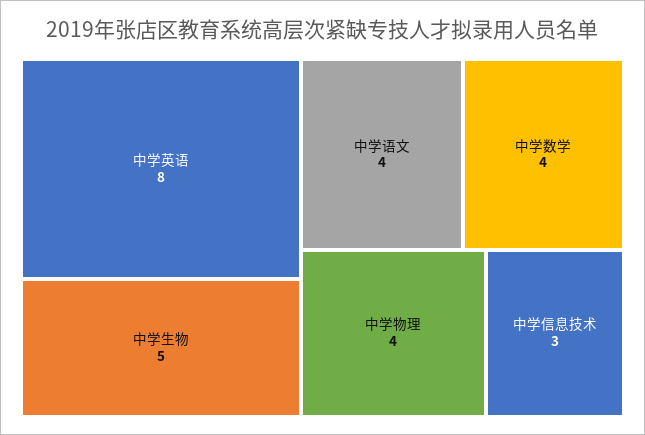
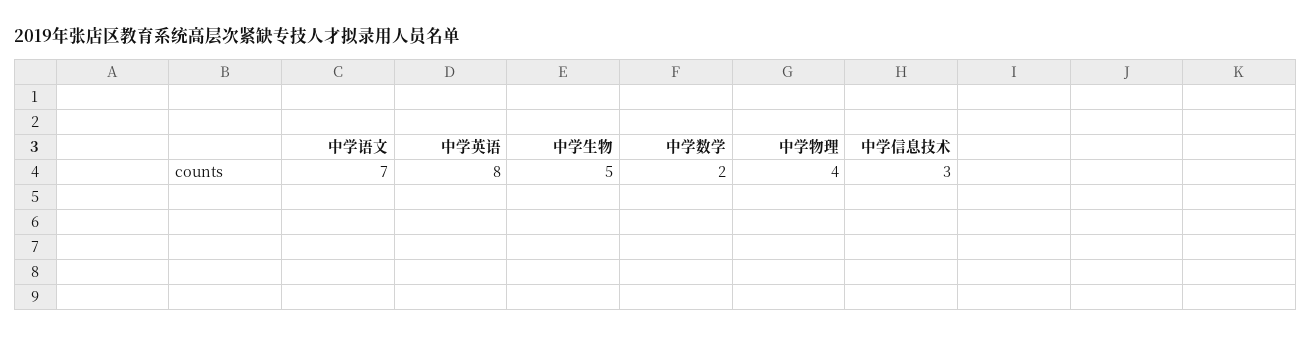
中学语文: 4 -> 7
中学数学: 4 -> 2

